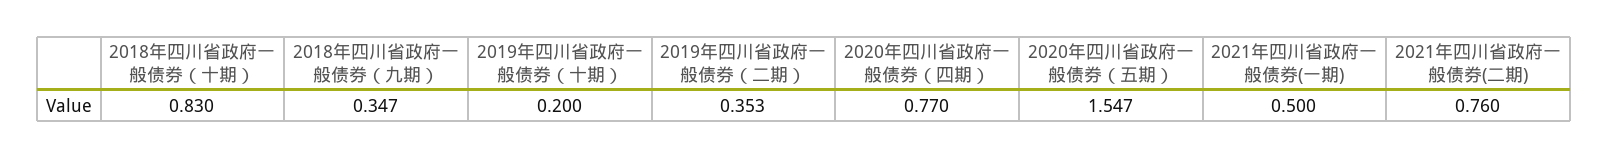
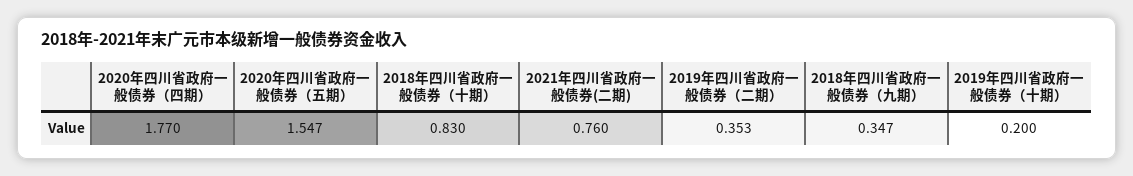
2020年四川省政府一般债券（四期）: 0.77 -> 1.77
2021年四川省政府一般债券(一期): 0.5 -> none

